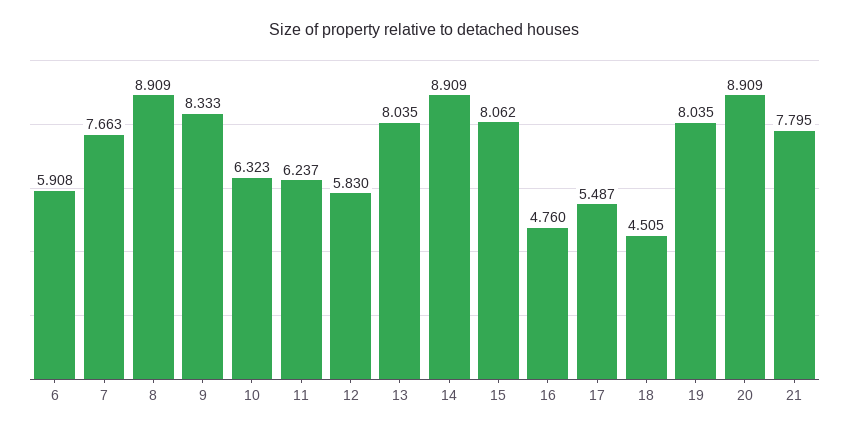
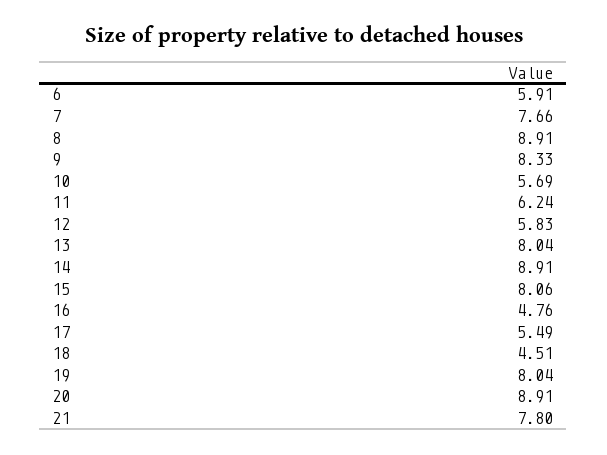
10: 6.323 -> 5.69

